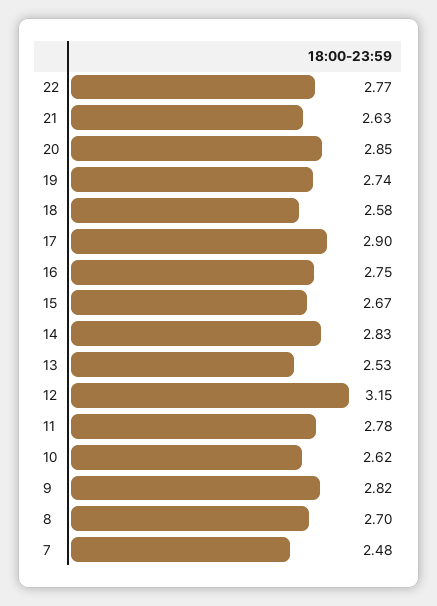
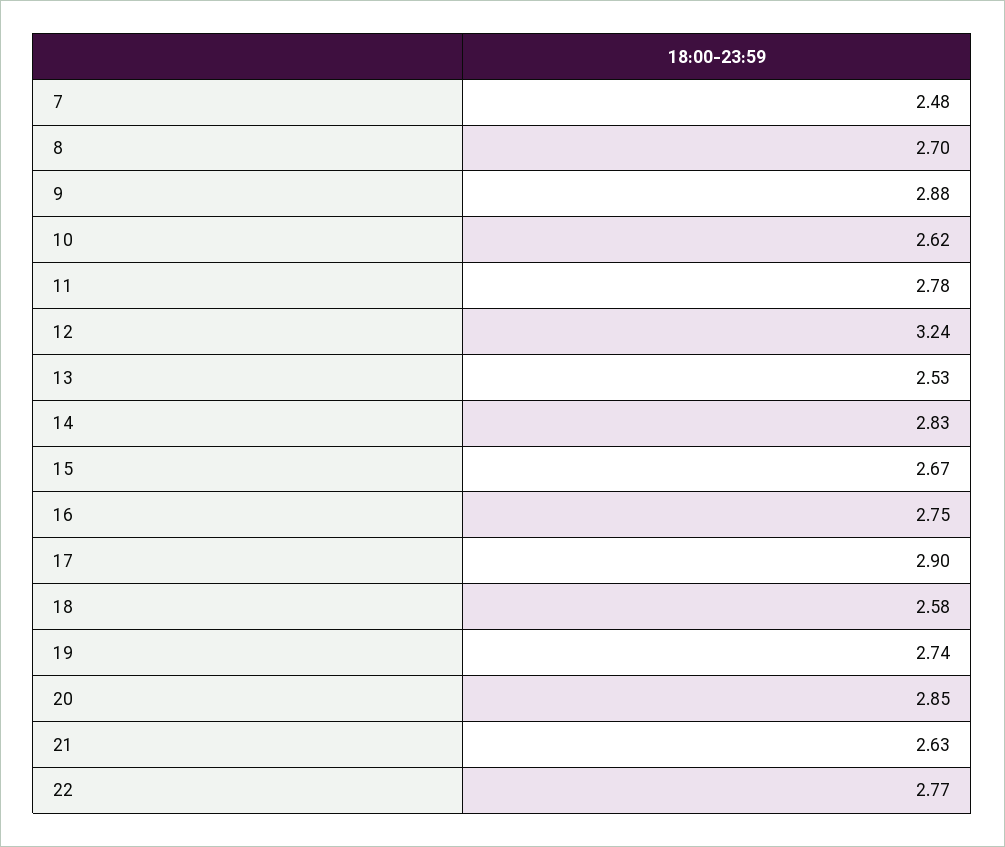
12: 3.15 -> 3.24
9: 2.82 -> 2.88

